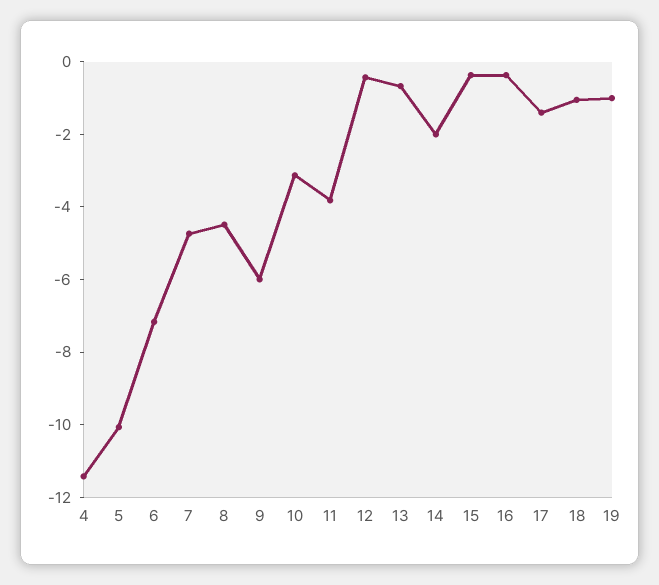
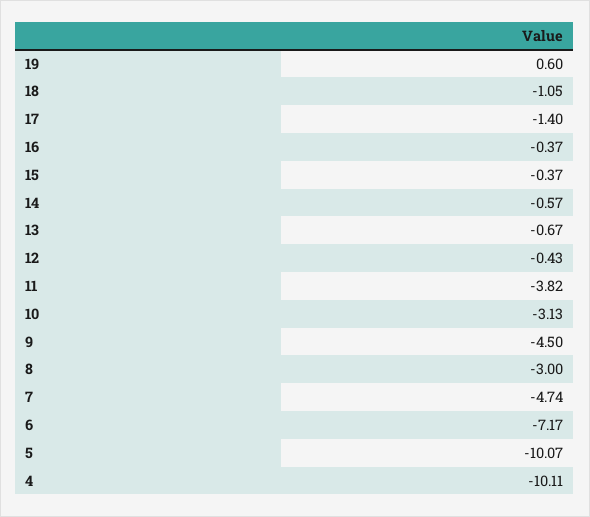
4: -11.5 -> -10.11
8: -4.5 -> -3
9: -6 -> -4.5
14: -2 -> -0.57
19: -1 -> 0.6

